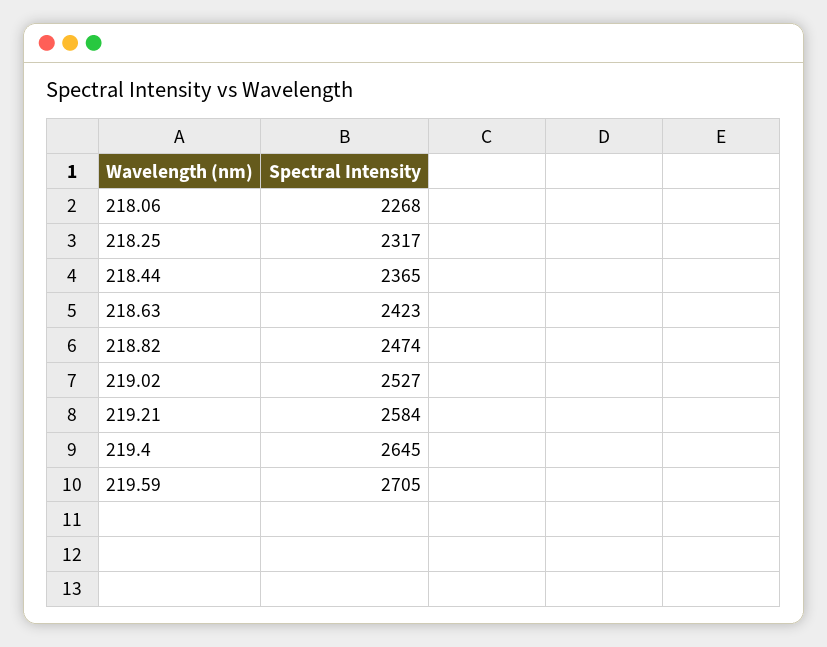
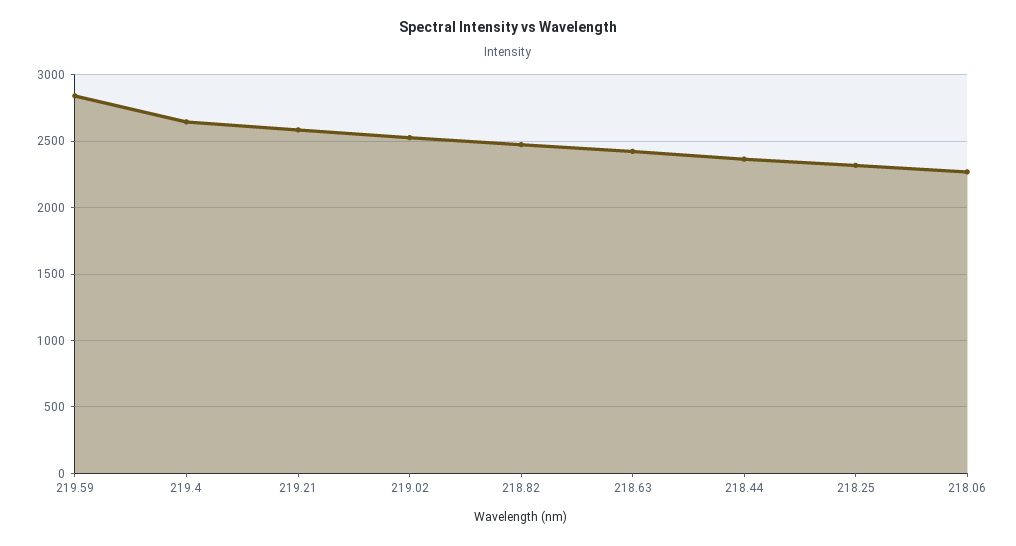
219.59: 2705 -> 2850

